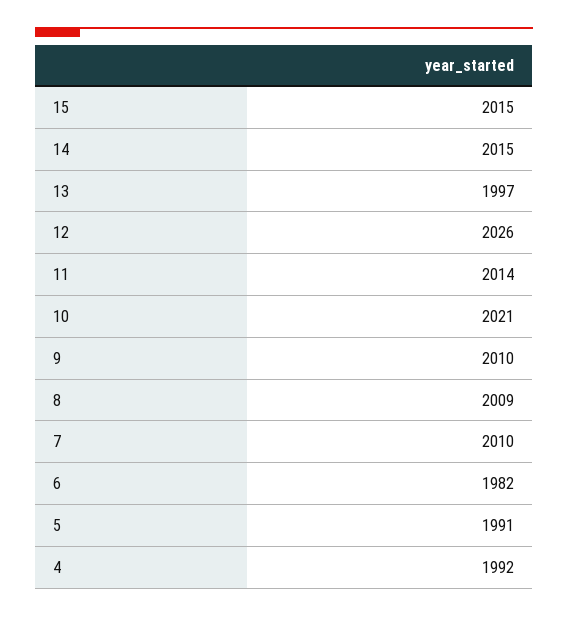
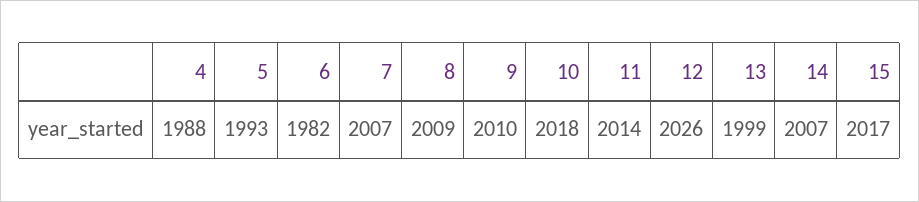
15: 2015 -> 2017
14: 2015 -> 2007
13: 1997 -> 1999
10: 2021 -> 2018
7: 2010 -> 2007
5: 1991 -> 1993
4: 1992 -> 1988

